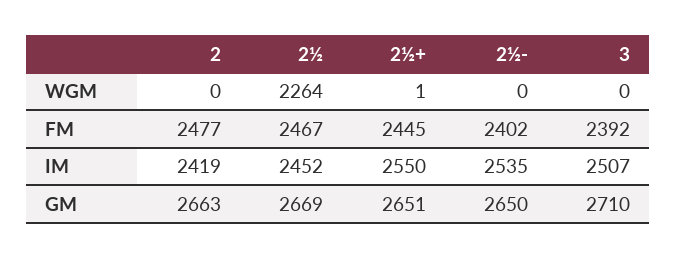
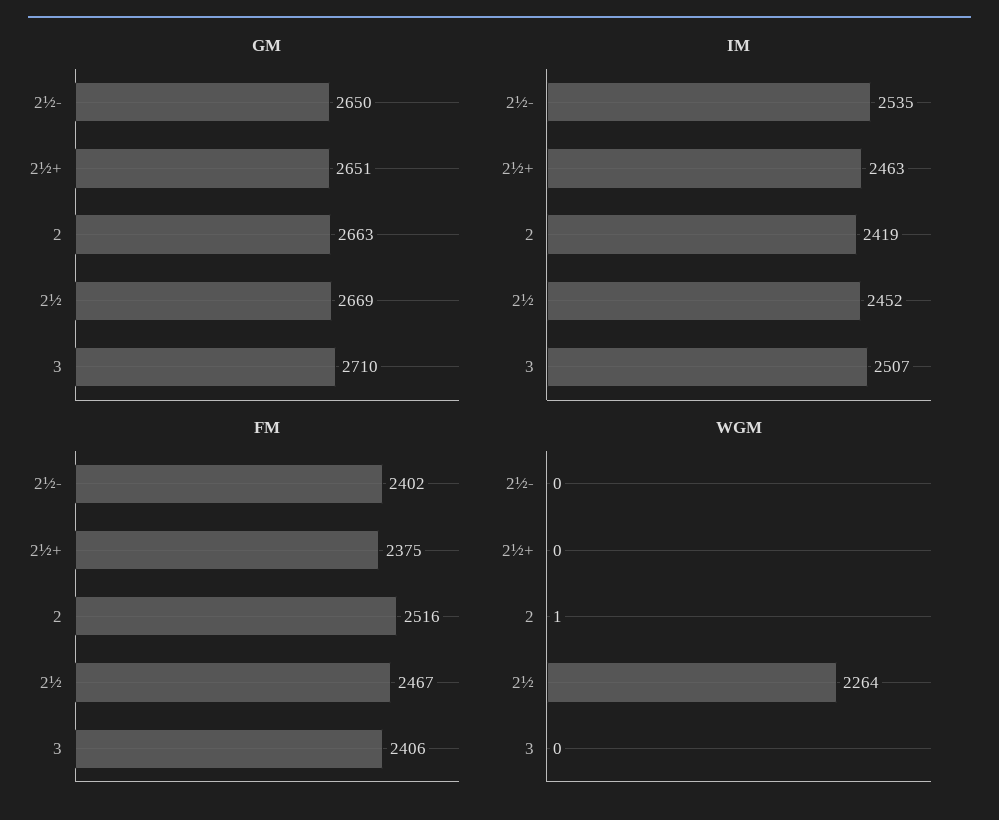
WGM, 2: 0 -> 1
WGM, 2½+: 1 -> 0
FM, 2: 2477 -> 2516
FM, 2½+: 2445 -> 2375
FM, 3: 2392 -> 2406
IM, 2½+: 2550 -> 2463

